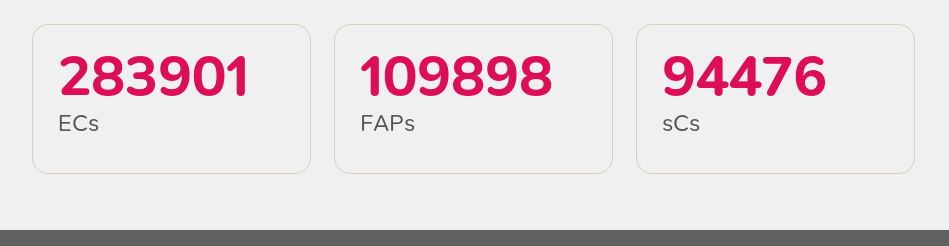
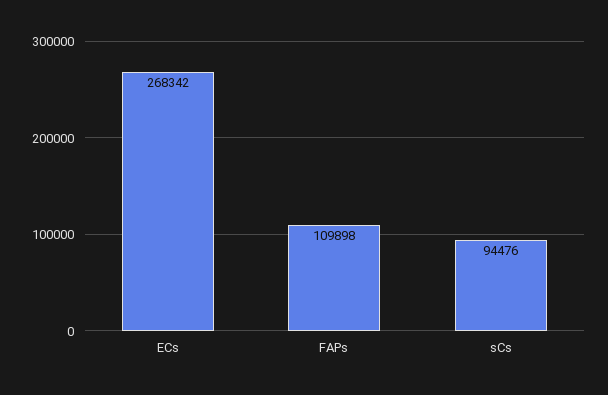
ECs: 283901 -> 268342

